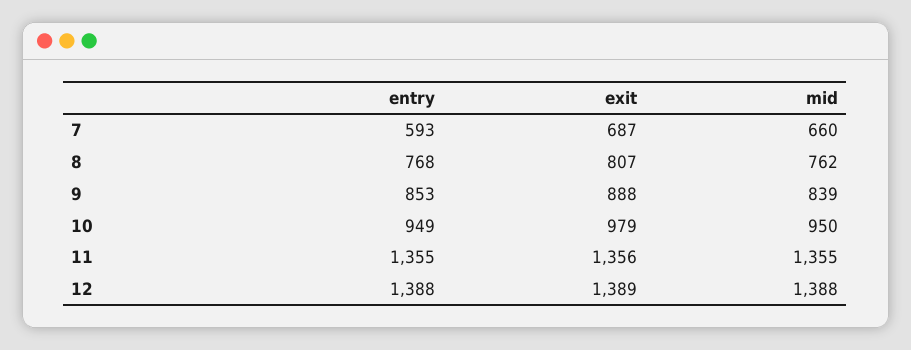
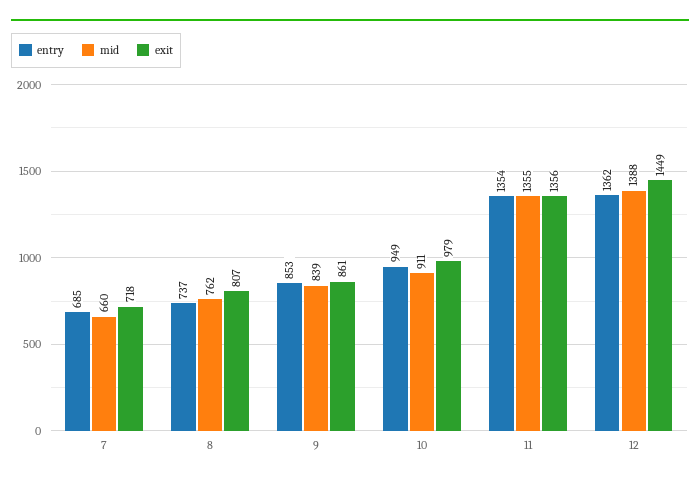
entry, 7: 593 -> 685
exit, 7: 687 -> 718
entry, 8: 768 -> 737
exit, 9: 888 -> 861
mid, 10: 950 -> 911
entry, 11: 1355 -> 1354
entry, 12: 1388 -> 1362
exit, 12: 1389 -> 1449

